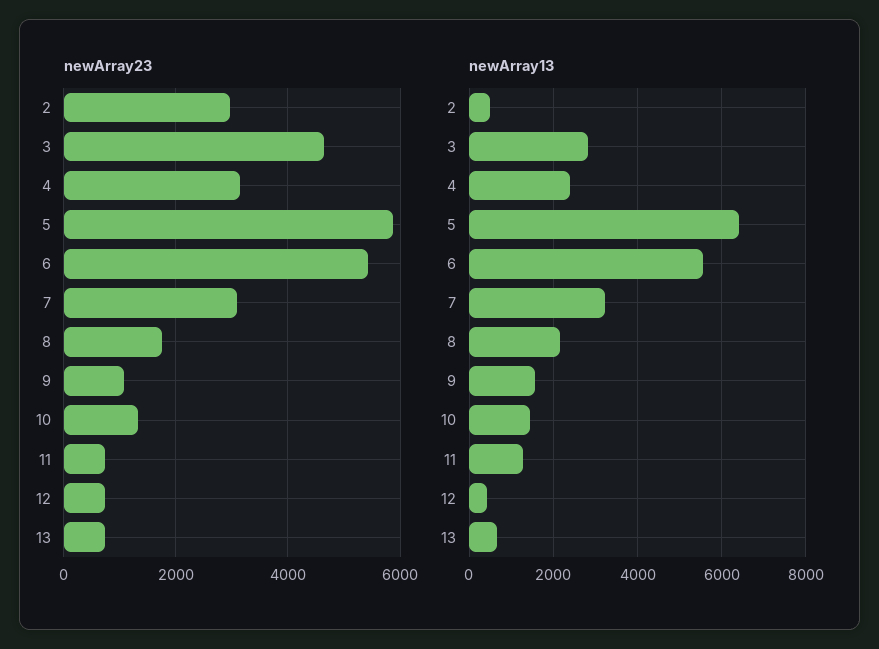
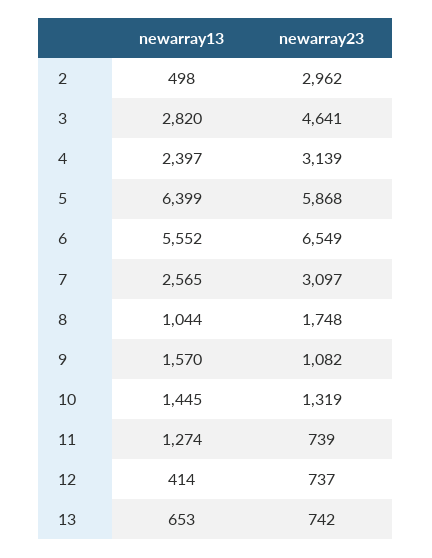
newArray23, 6: 5400 -> 6549
newArray13, 7: 3200 -> 2565
newArray13, 8: 2200 -> 1044

